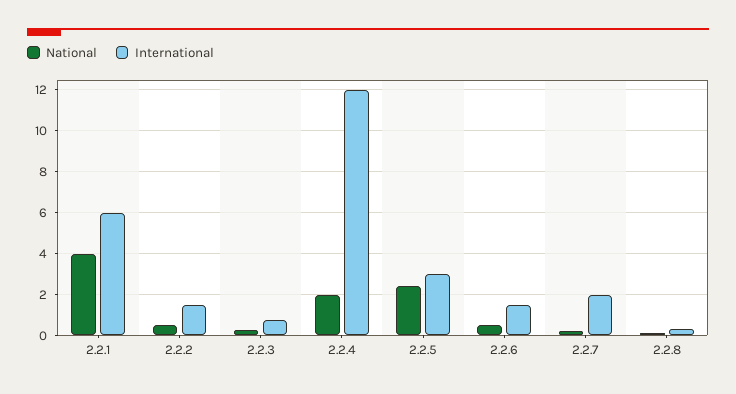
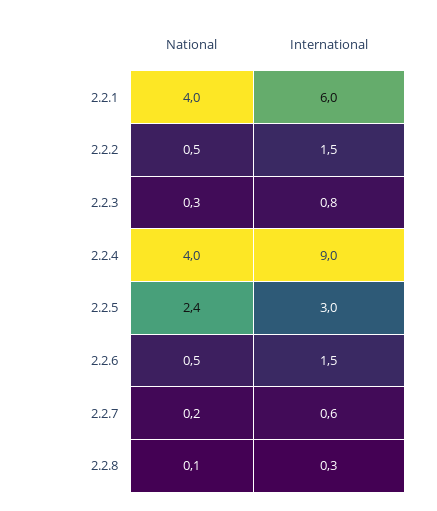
National, 2.2.4: 2 -> 4
International, 2.2.4: 12 -> 9
International, 2.2.7: 2 -> 0.6

